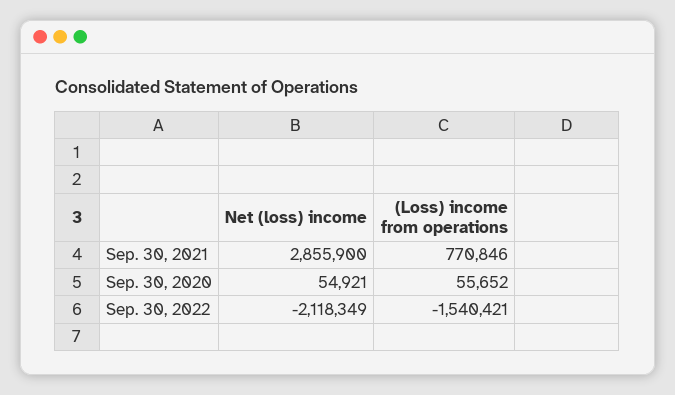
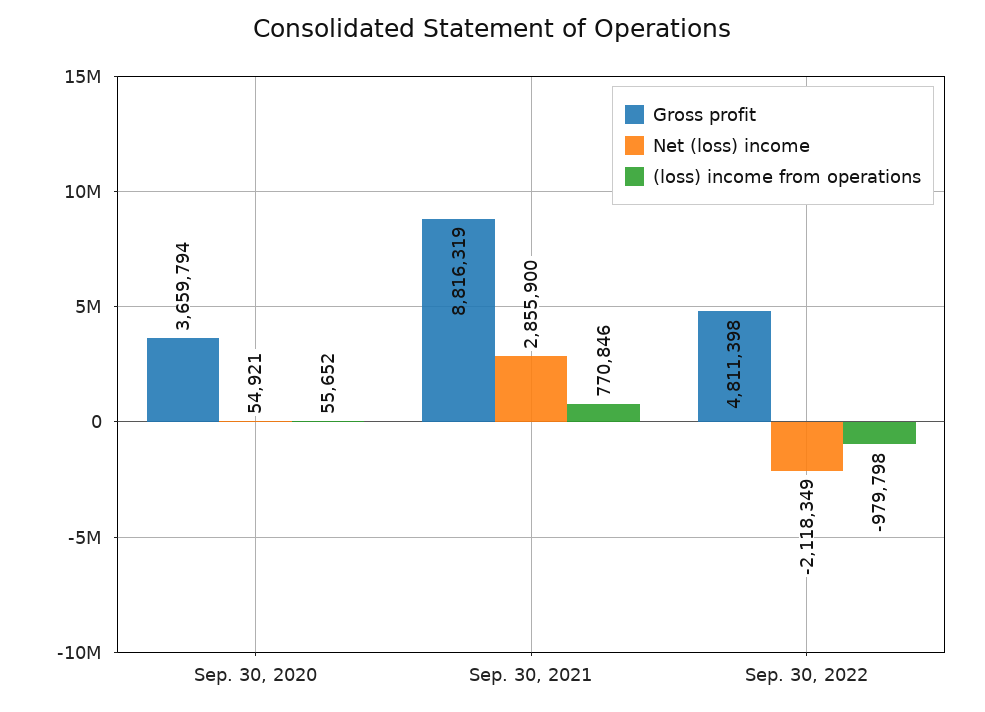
(Loss) income from operations, Sep. 30, 2022: -1540421 -> -979798
Gross profit, Sep. 30, 2020: none -> 3659794
Gross profit, Sep. 30, 2021: none -> 8816319
Gross profit, Sep. 30, 2022: none -> 4811398

